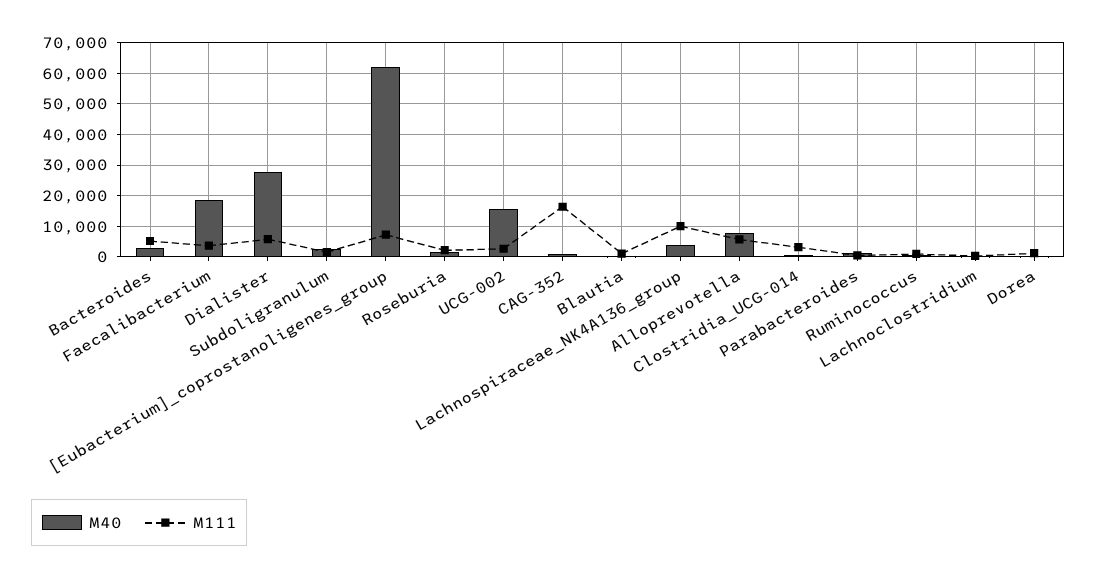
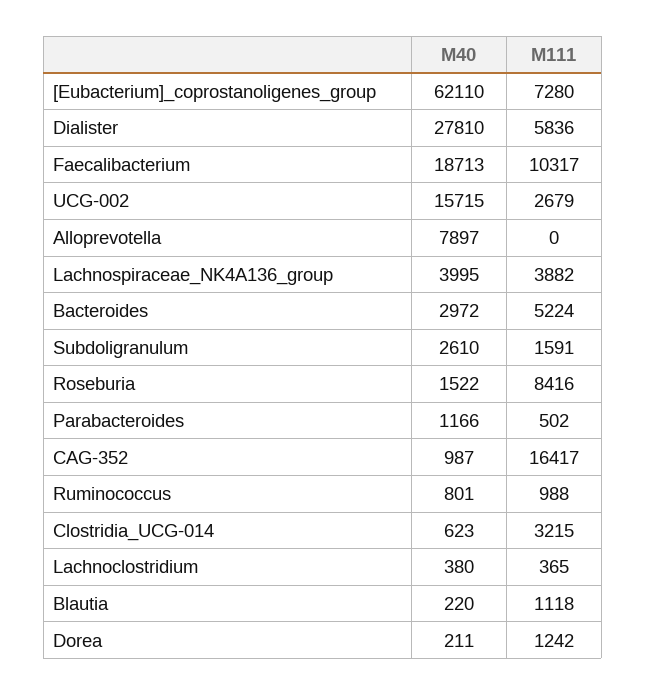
M111, Faecalibacterium: 4000 -> 10317
M111, Roseburia: 2000 -> 8416
M111, Lachnospiraceae_NK4A136_group: 10000 -> 3882
M111, Alloprevotella: 6000 -> 0

